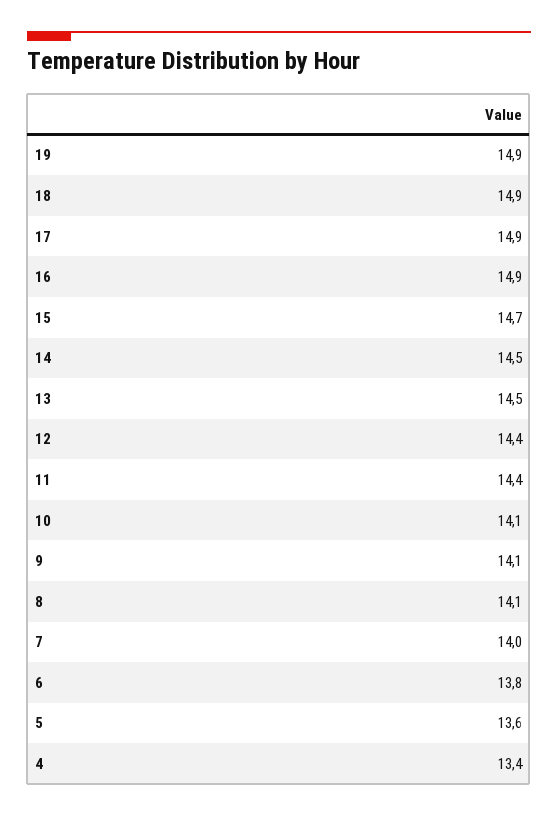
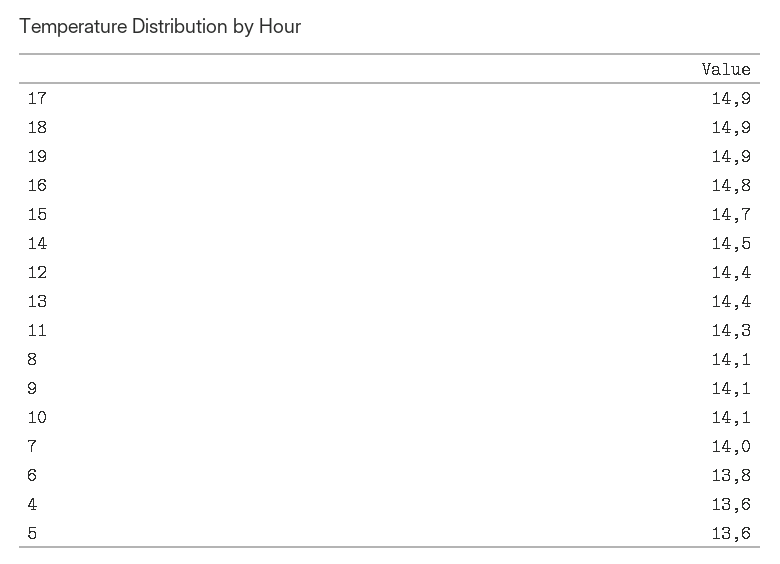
16: 14.9 -> 14.8
13: 14.5 -> 14.4
11: 14.4 -> 14.3
4: 13.4 -> 13.6

